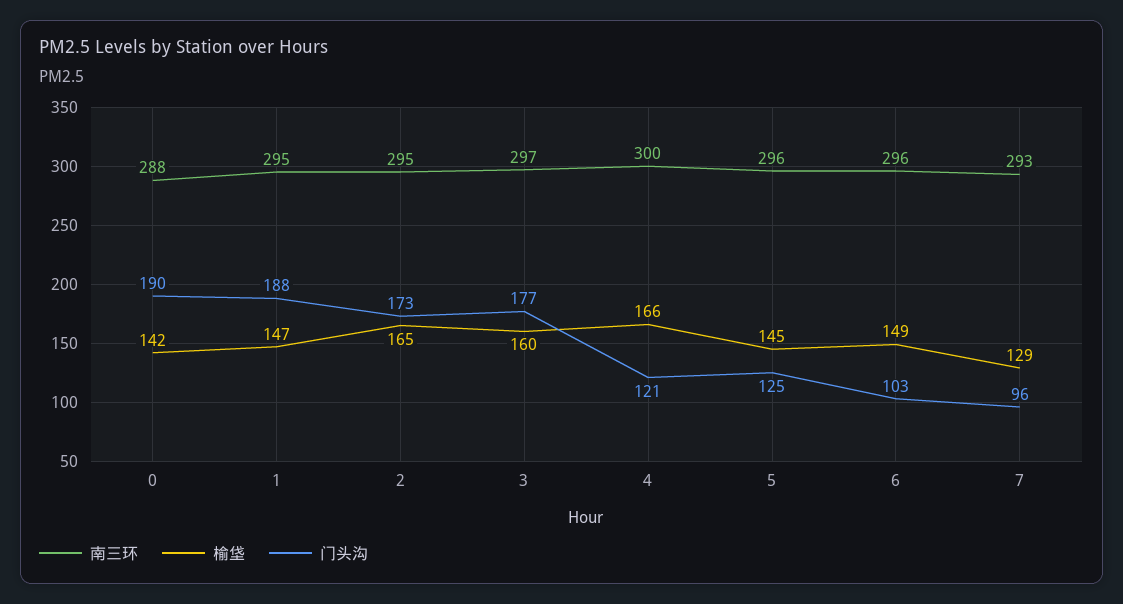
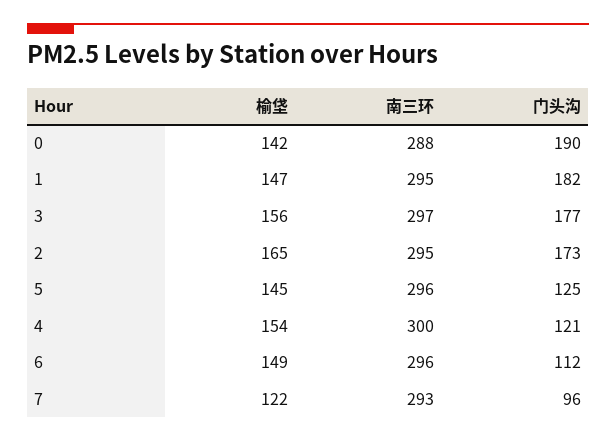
门头沟, 1: 188 -> 182
榆垡, 3: 160 -> 156
榆垡, 4: 166 -> 154
门头沟, 6: 103 -> 112
榆垡, 7: 129 -> 122

